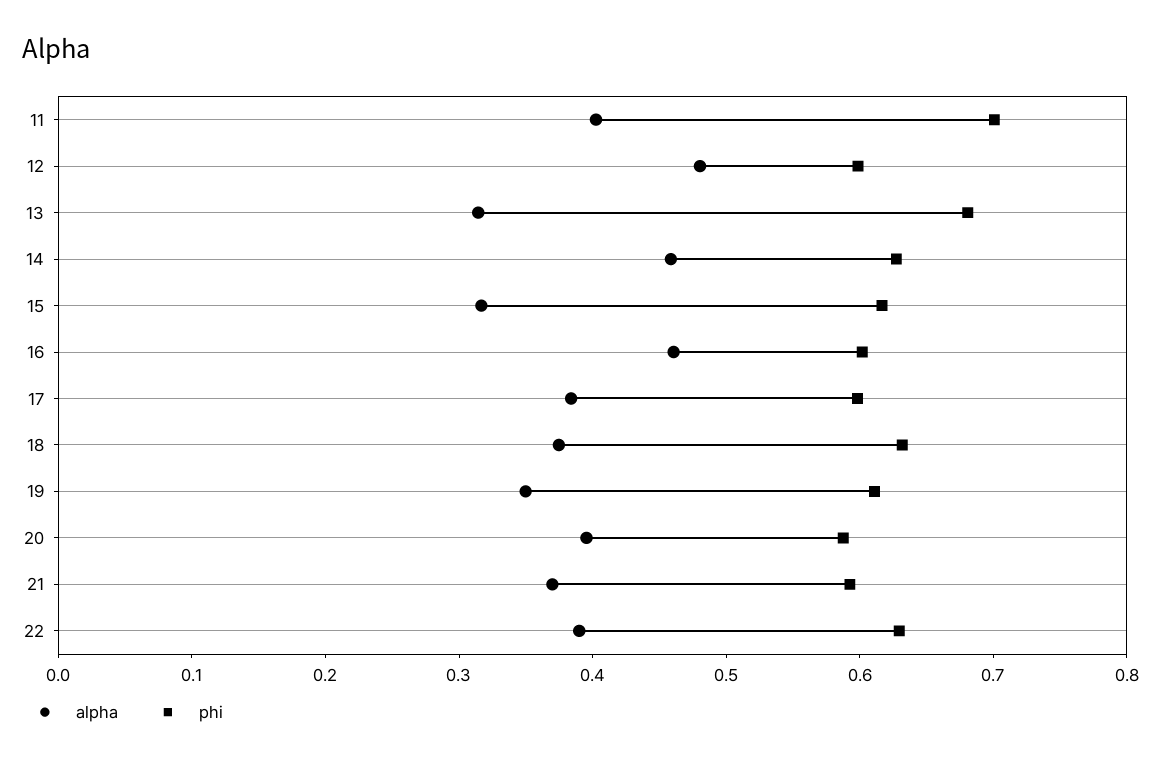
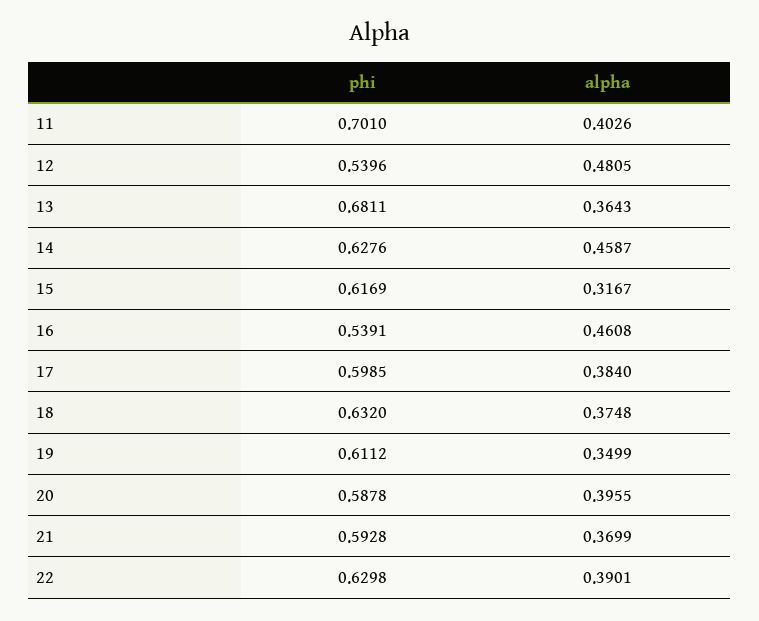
phi, 12: 0.6 -> 0.5396
alpha, 13: 0.32 -> 0.3643
phi, 16: 0.6 -> 0.5391

